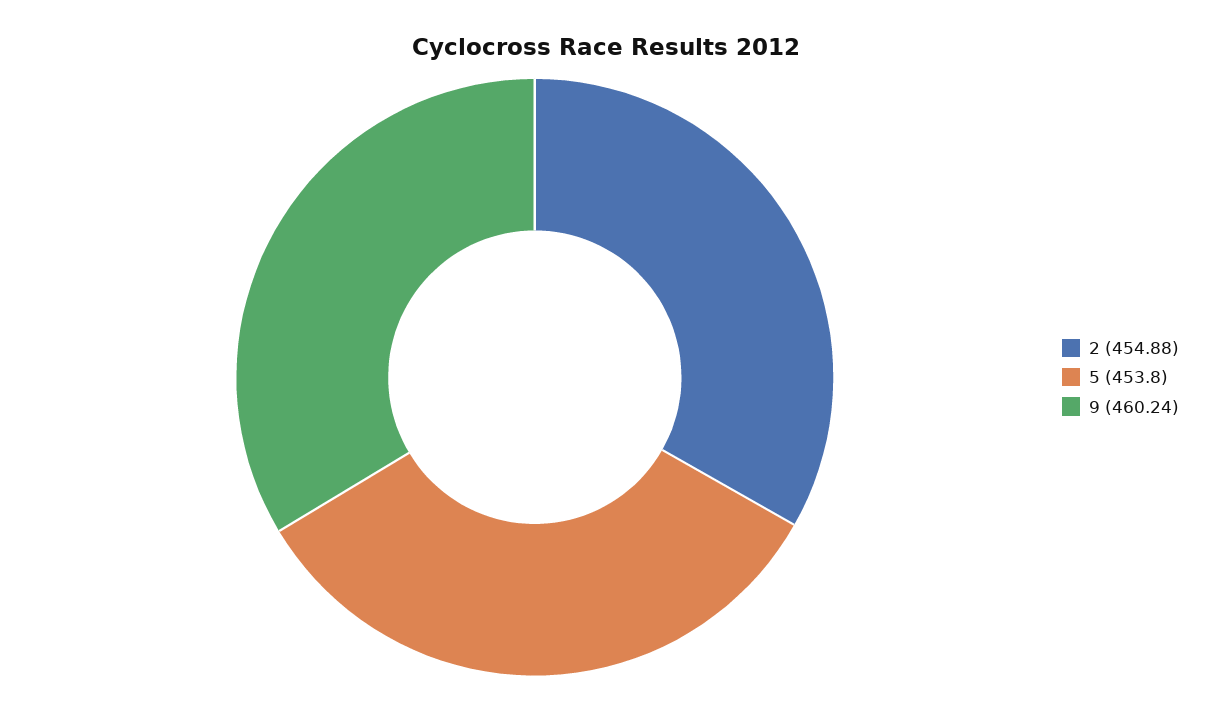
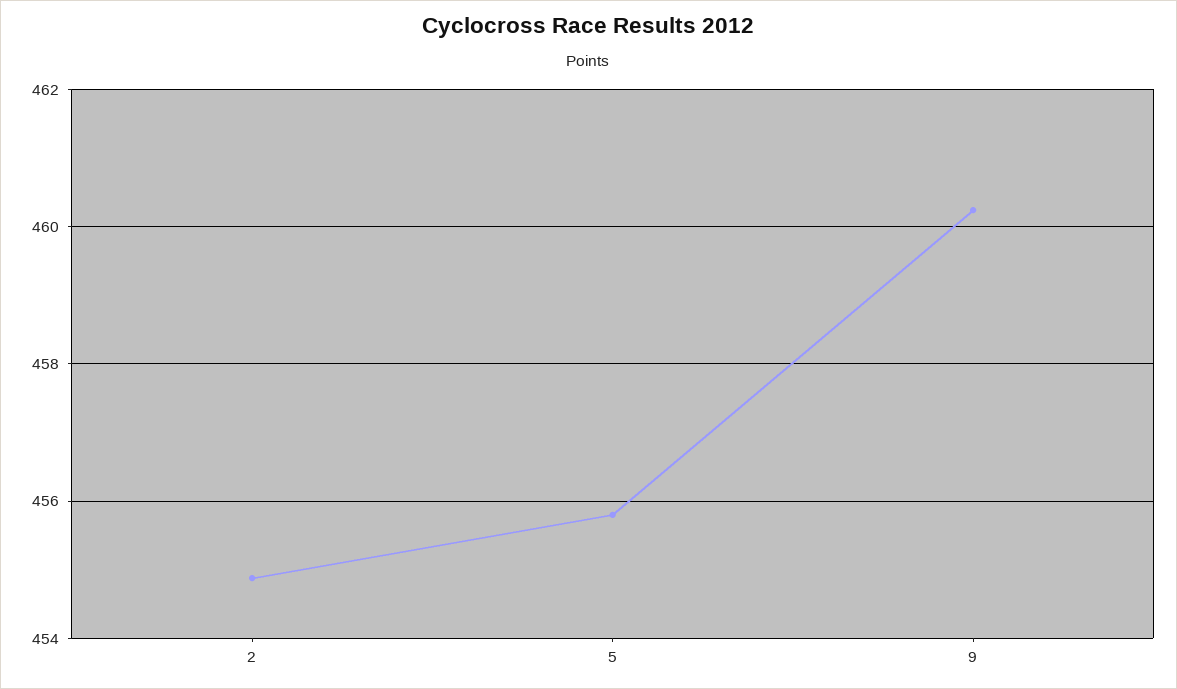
5: 453.8 -> 455.8

